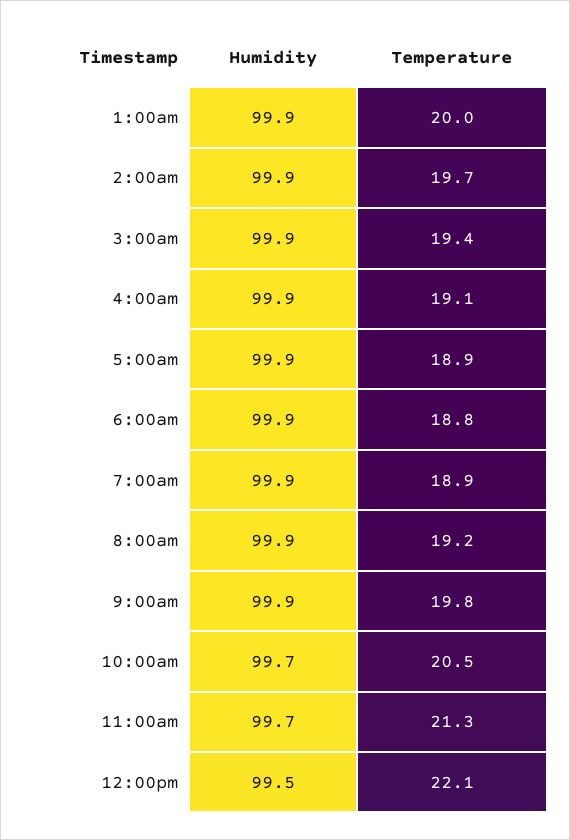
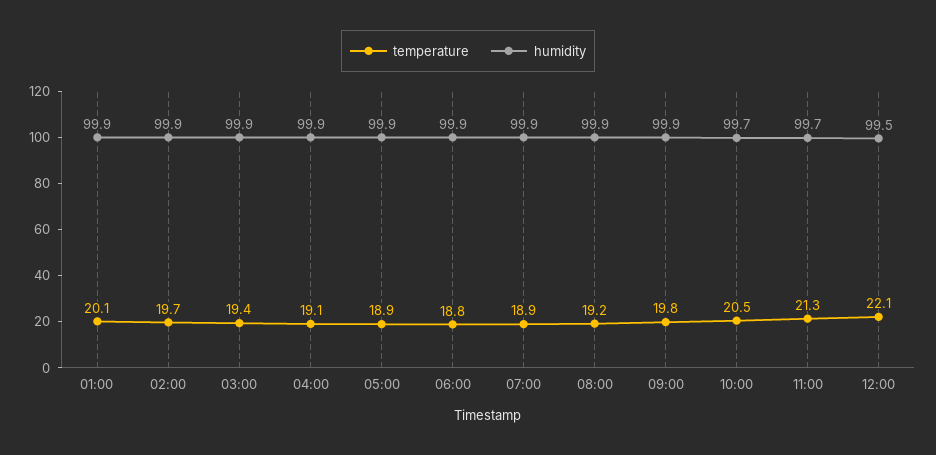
Temperature, 1:00am: 20 -> 20.1

